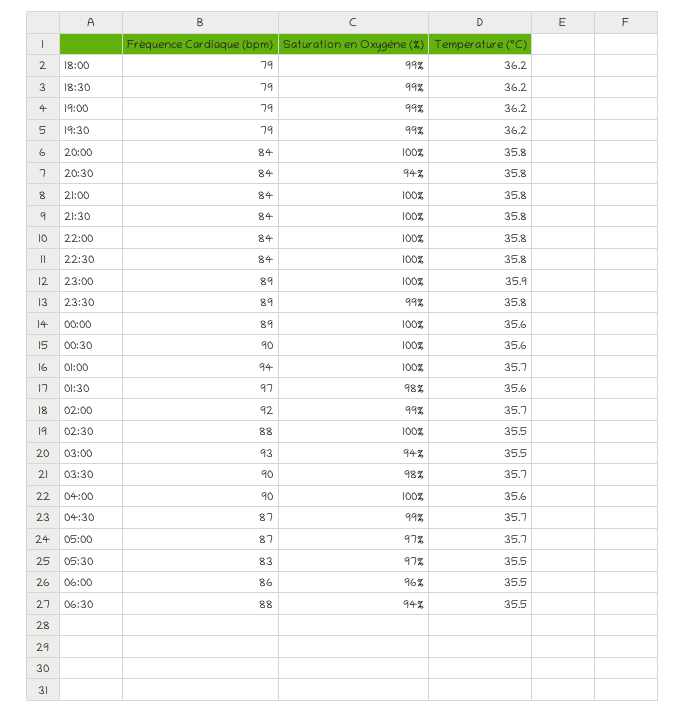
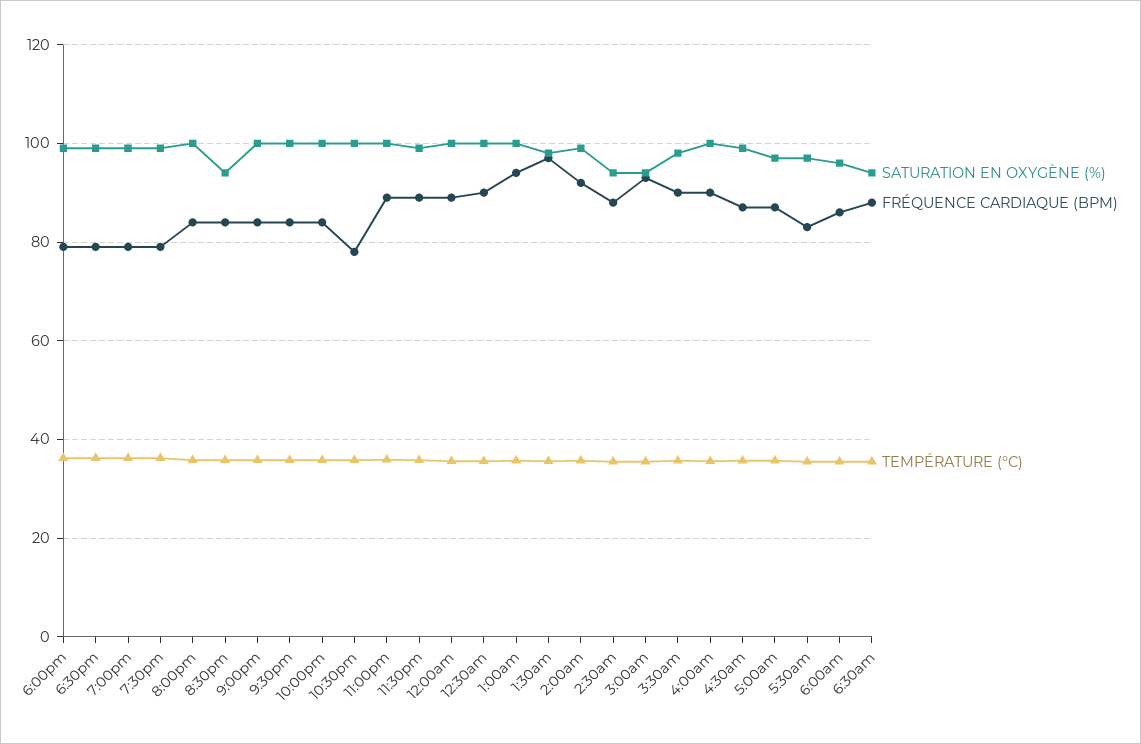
Fréquence Cardiaque (bpm), 22:30: 84 -> 78
Saturation en Oxygène (%), 02:30: 100 -> 94

